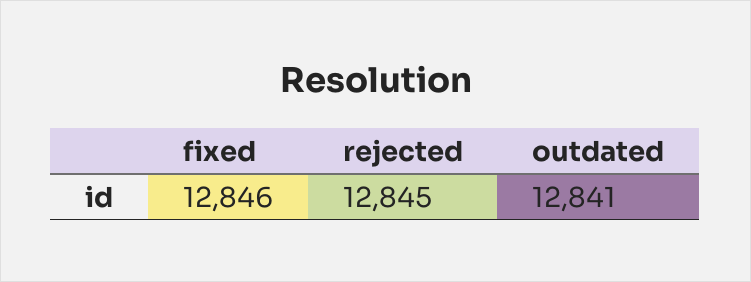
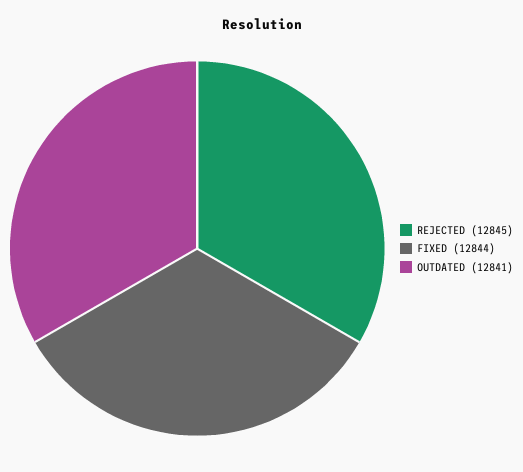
fixed: 12846 -> 12844

